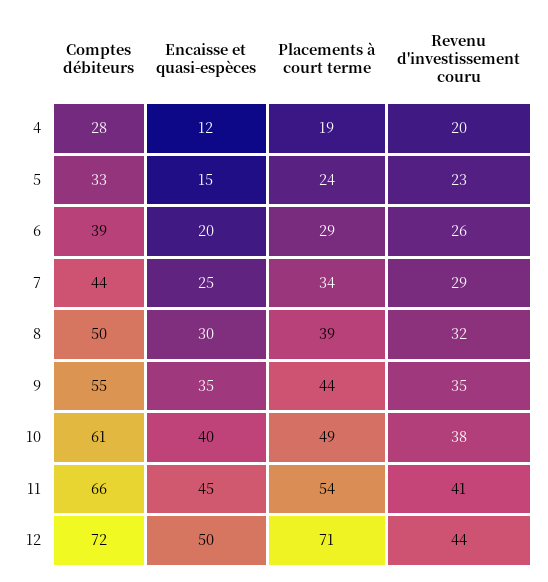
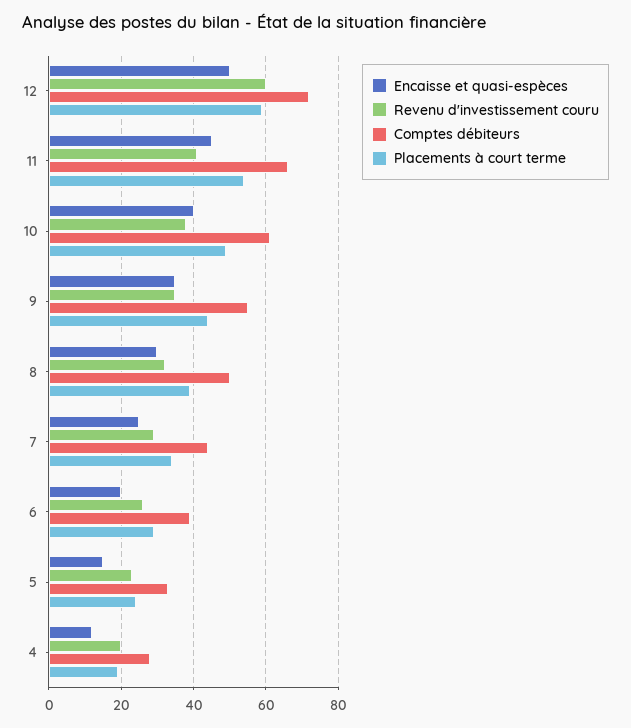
Placements à court terme, 12: 71 -> 60
Revenu d'investissement couru, 12: 44 -> 60

